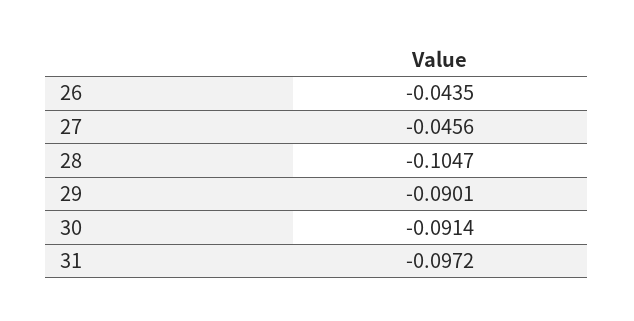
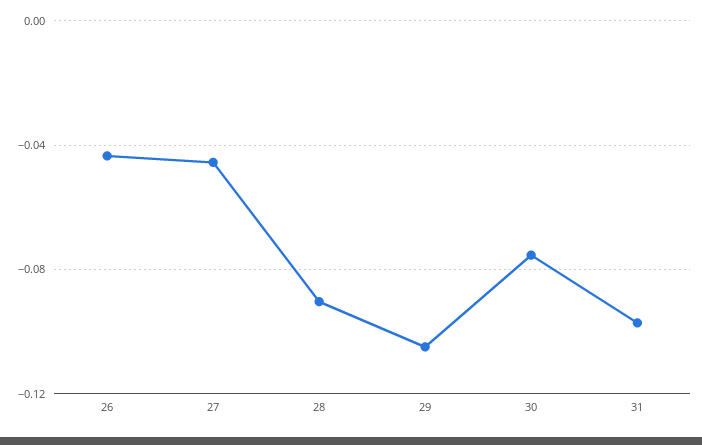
28: -0.1047 -> -0.09
29: -0.0901 -> -0.105
30: -0.0914 -> -0.075

